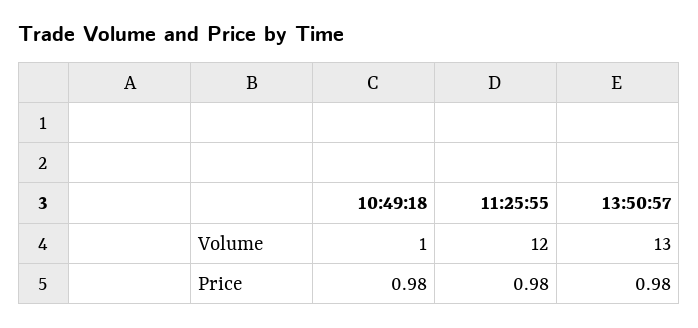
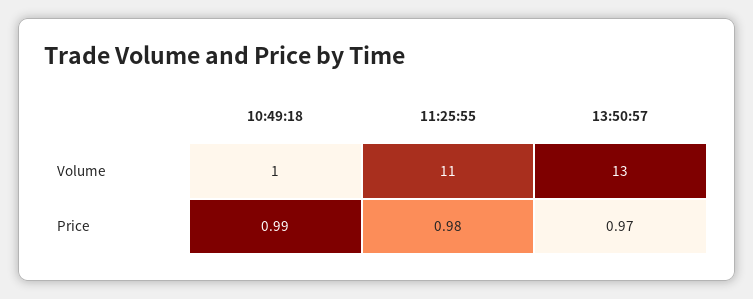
11:25:55, Volume: 12 -> 11
10:49:18, Price: 0.98 -> 0.99
13:50:57, Price: 0.98 -> 0.97

